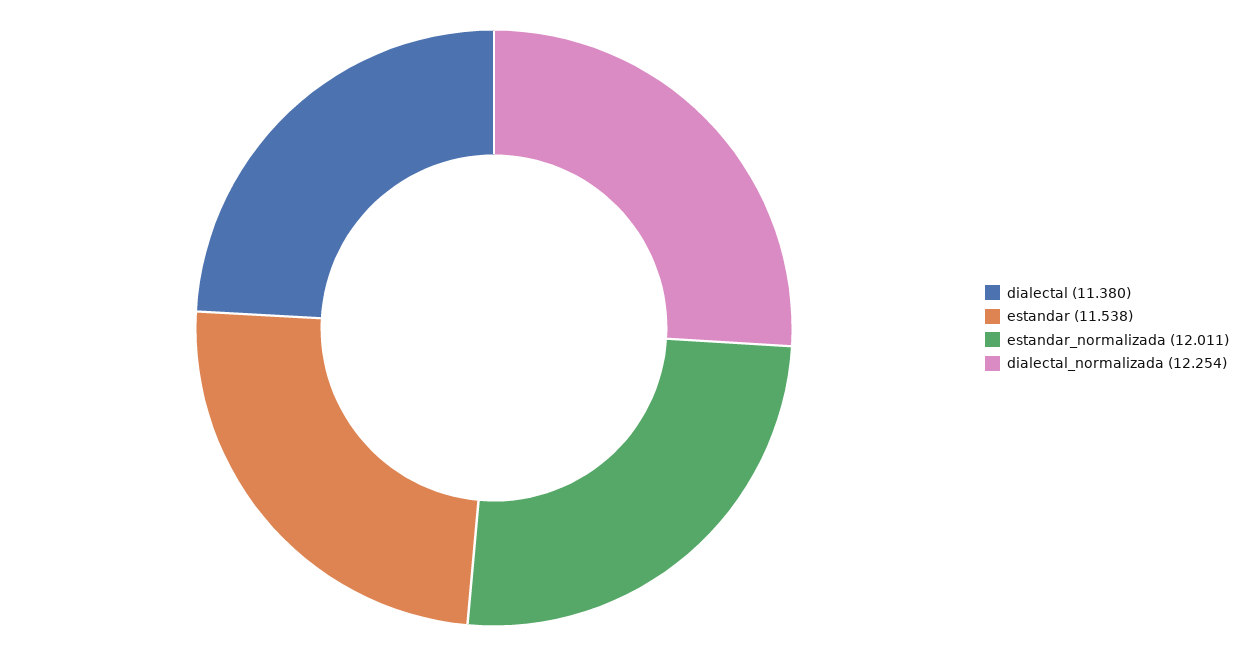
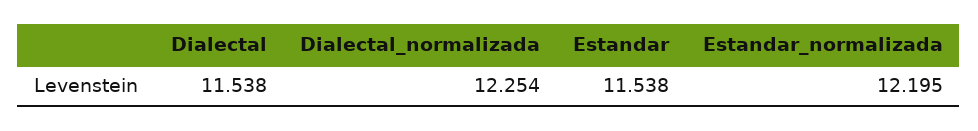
dialectal: 11.38 -> 11.538
estandar_normalizada: 12.011 -> 12.195

